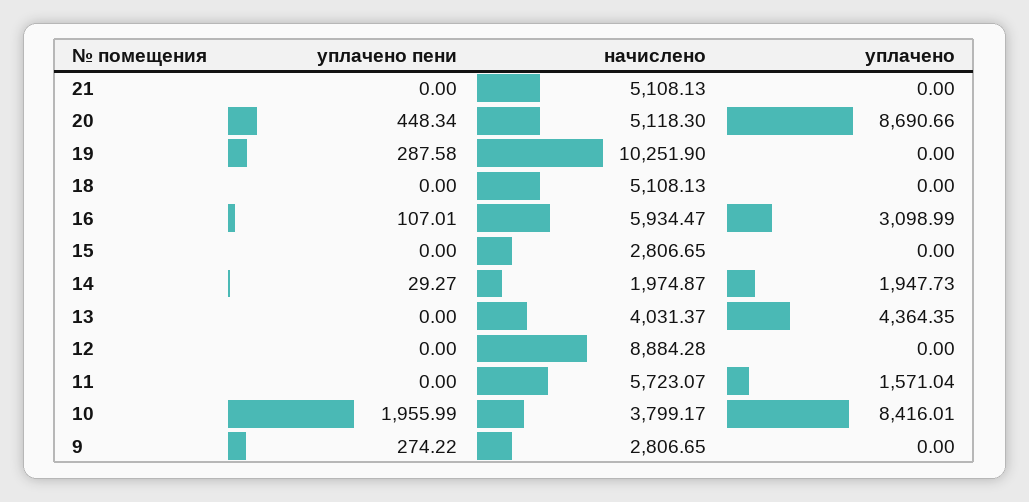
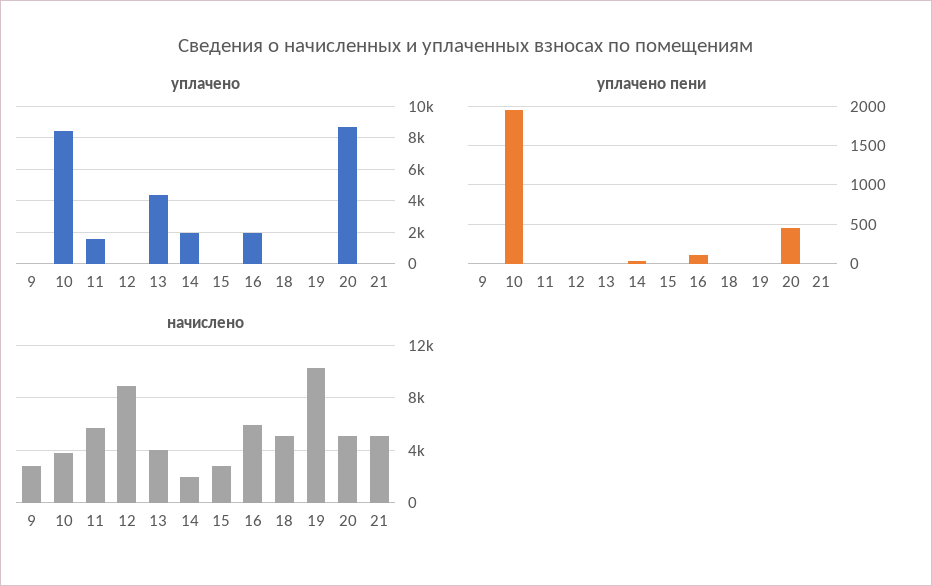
уплачено пени, 19: 287.58 -> 0
уплачено, 16: 3098.99 -> 2000
уплачено пени, 9: 274.22 -> 0

